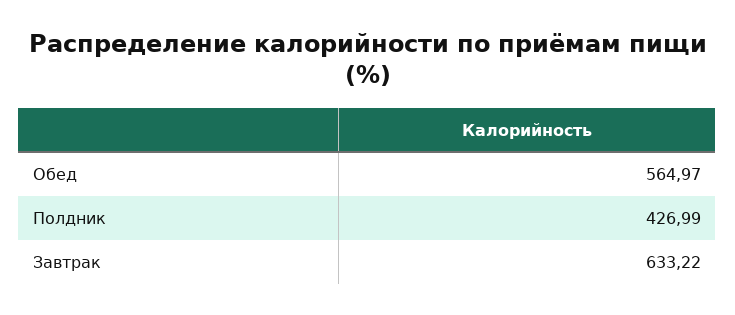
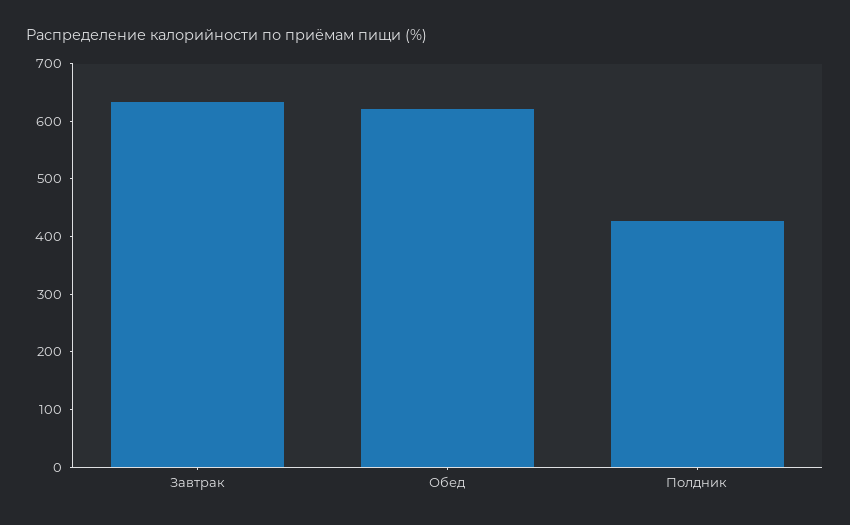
Обед: 564.97 -> 620

